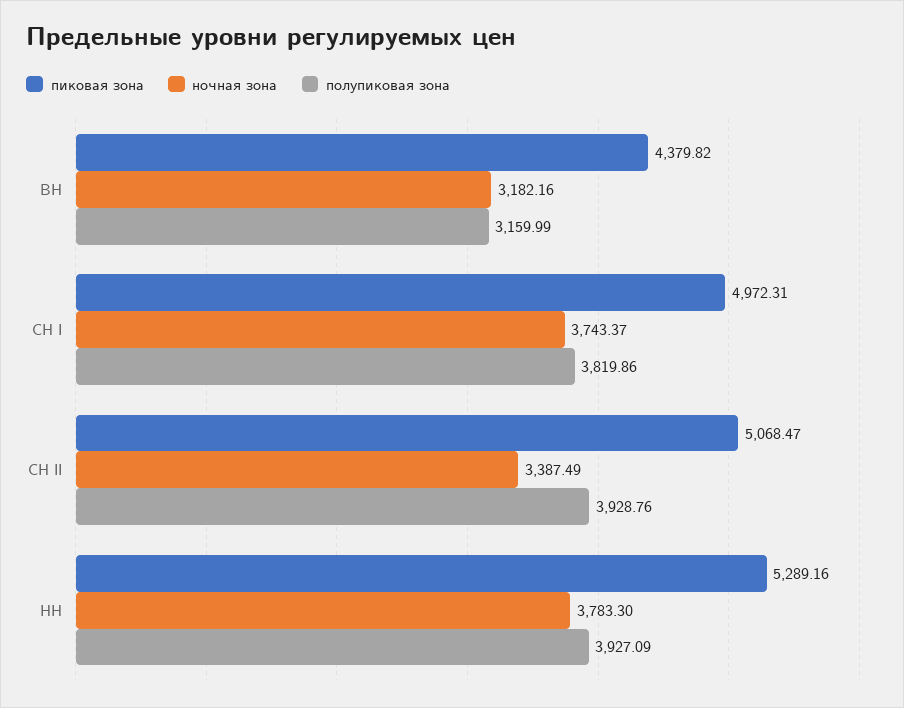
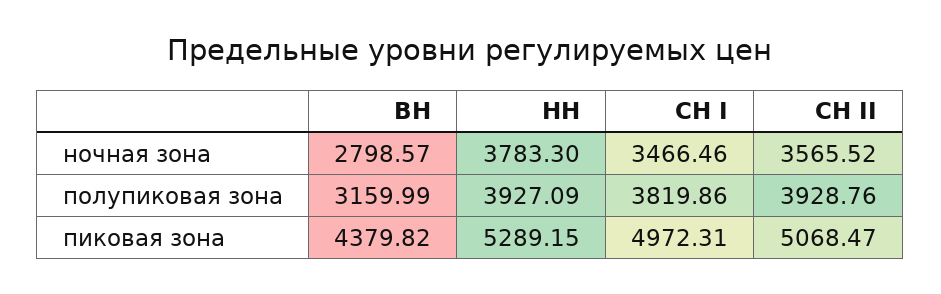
ночная зона, ВН: 3182.16 -> 2798.57
ночная зона, СН I: 3743.37 -> 3466.46
ночная зона, СН II: 3387.49 -> 3565.52
пиковая зона, НН: 5289.16 -> 5289.15

